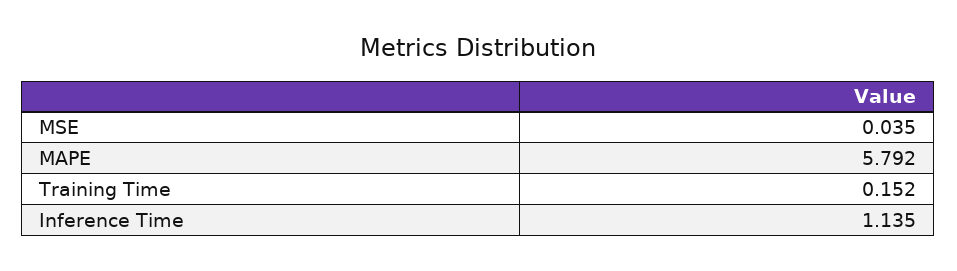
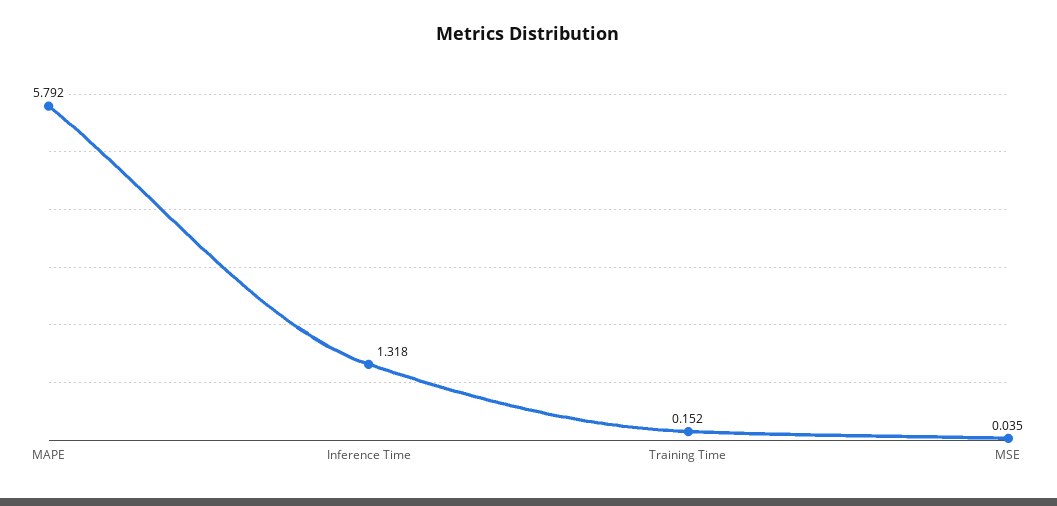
Inference Time: 1.135 -> 1.318

